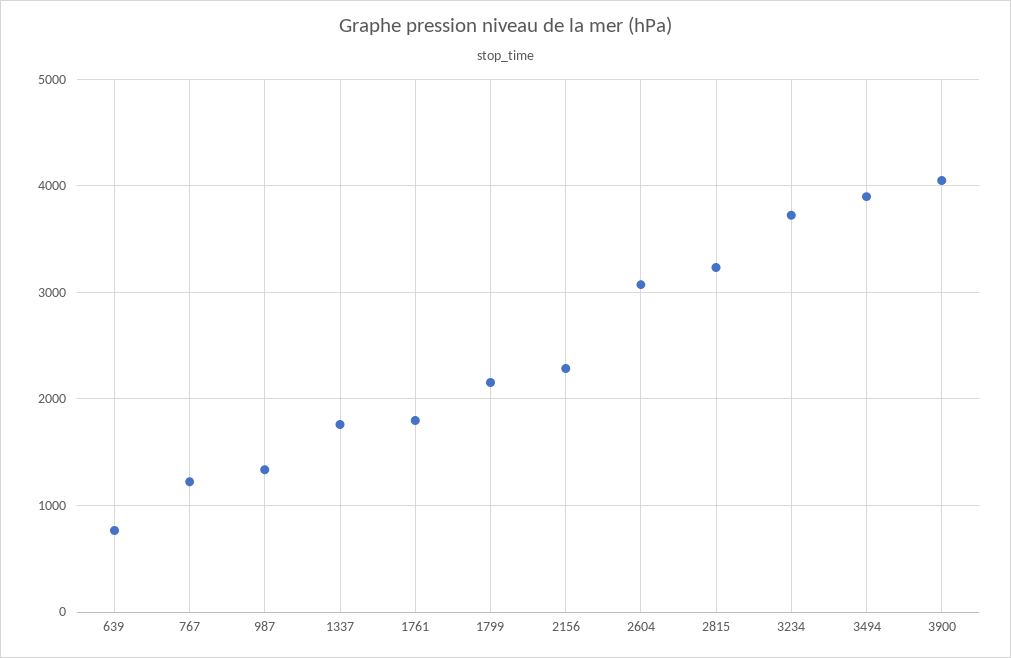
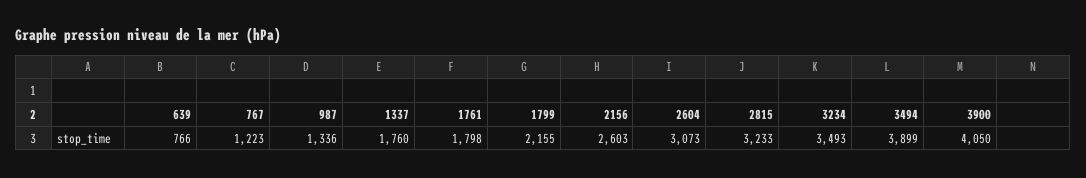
2156: 2300 -> 2603
3234: 3700 -> 3493

